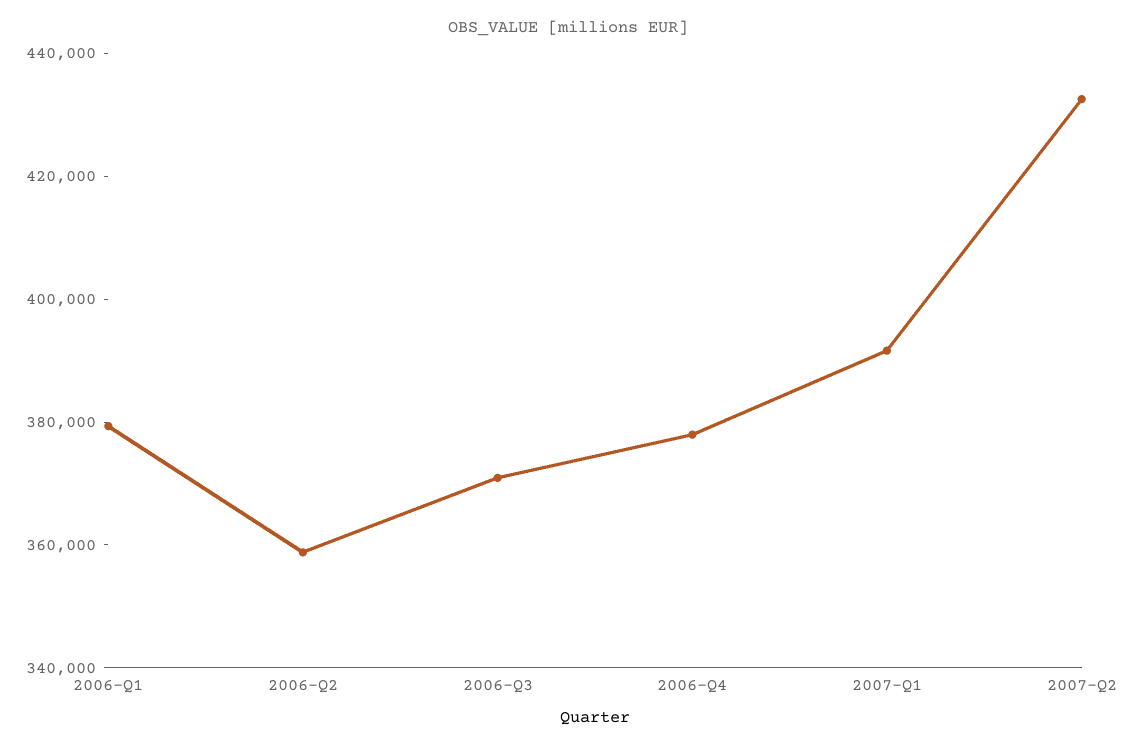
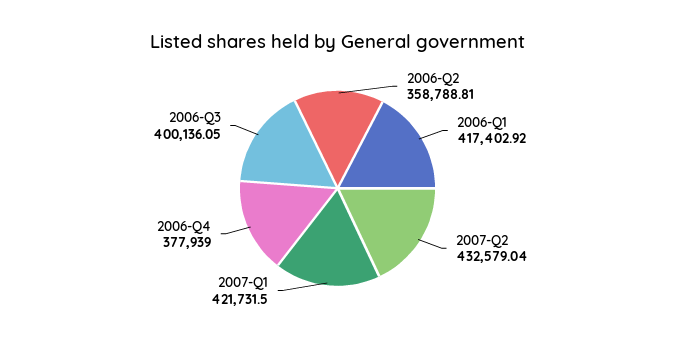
2006-Q1: 380000 -> 417402.92
2006-Q3: 370000 -> 400136.05
2007-Q1: 390000 -> 421731.5

